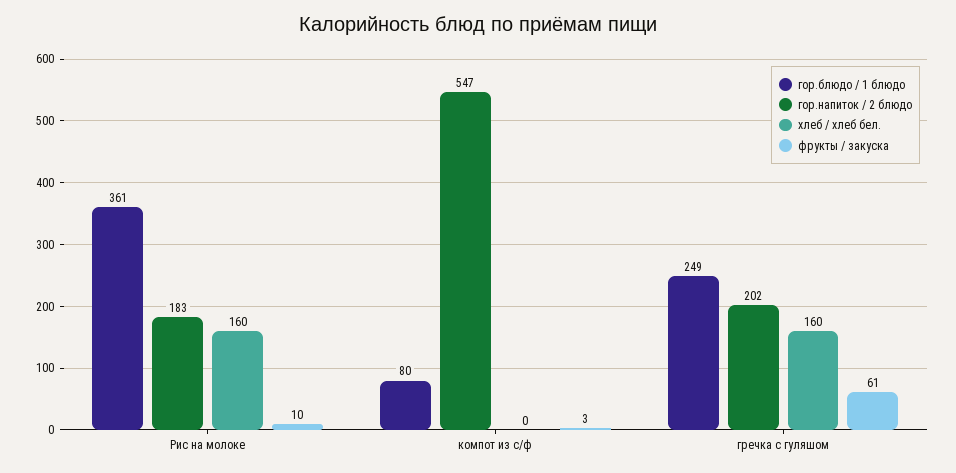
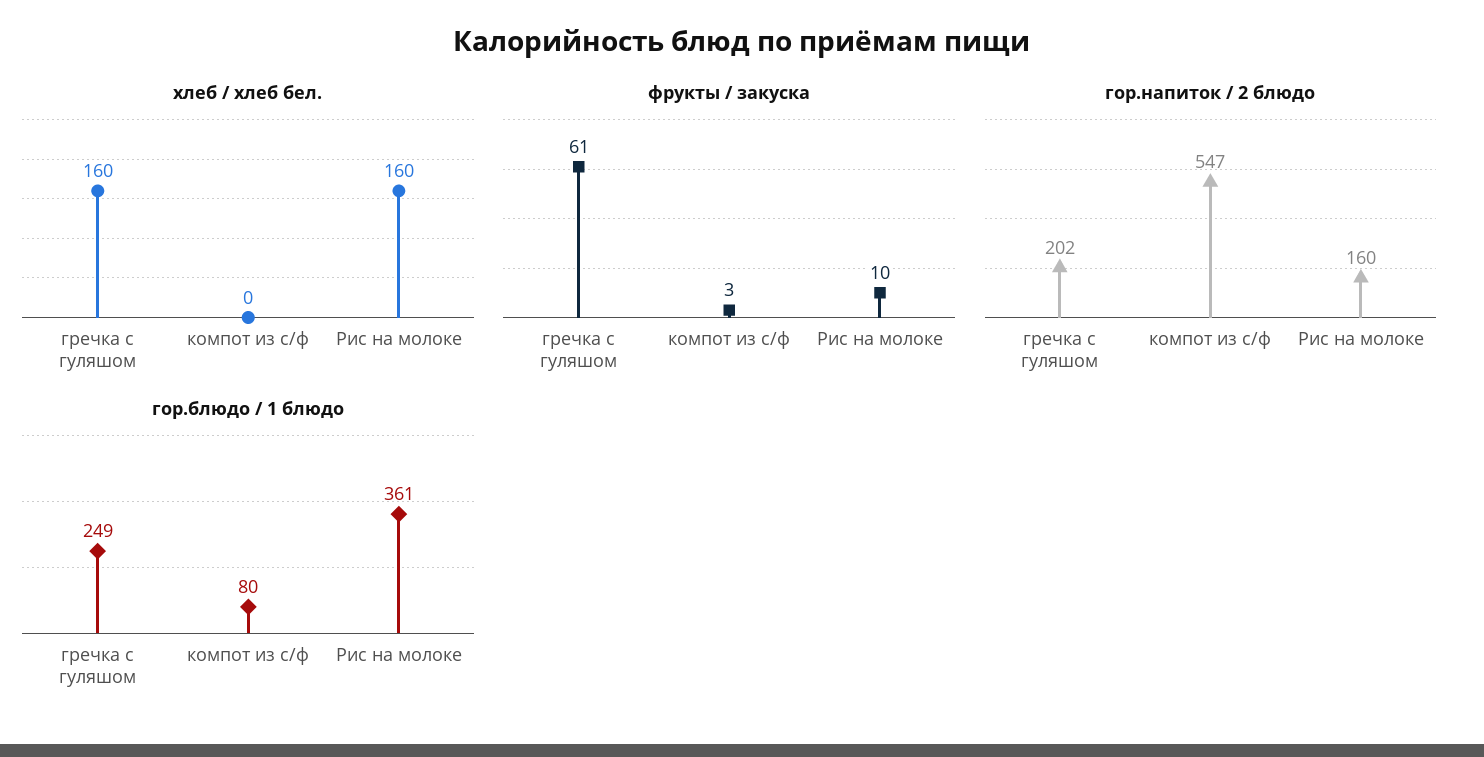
гор.напиток / 2 блюдо, Рис на молоке: 183 -> 160

